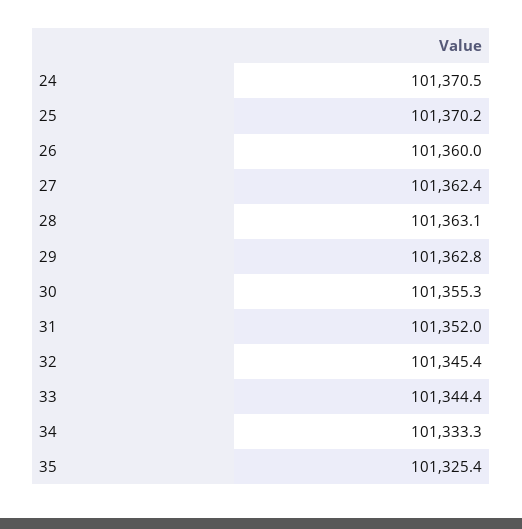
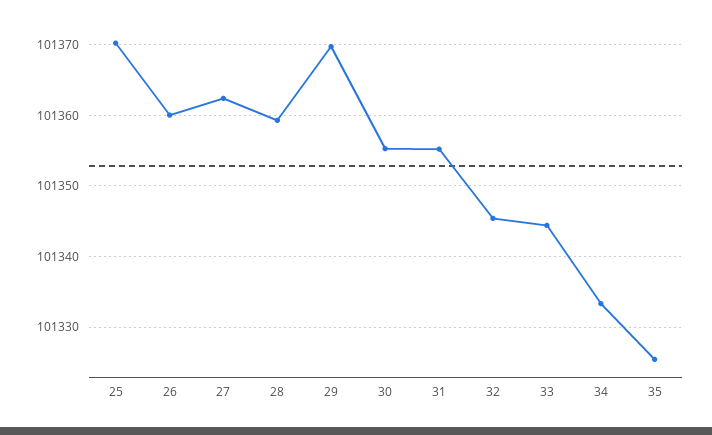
24: 101370.5 -> none
28: 101363.1 -> 101359
29: 101362.8 -> 101370
31: 101352 -> 101355

